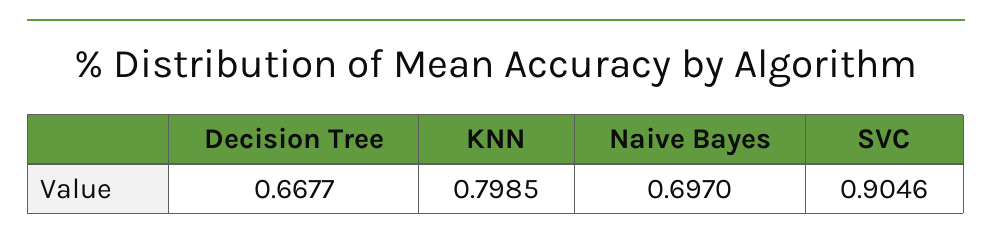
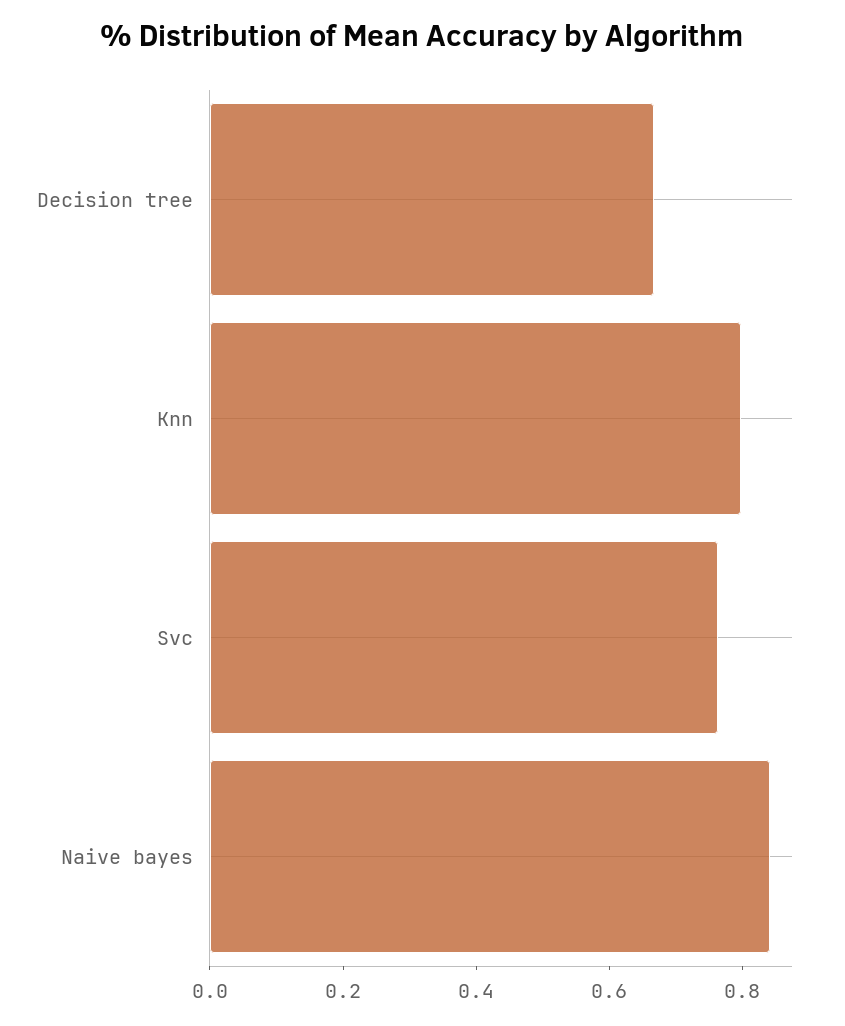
Naive Bayes: 0.697 -> 0.85
SVC: 0.9046 -> 0.75

